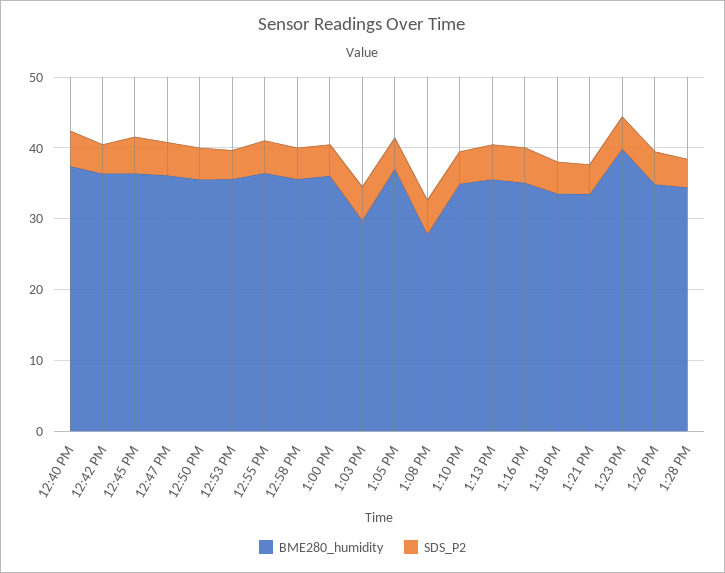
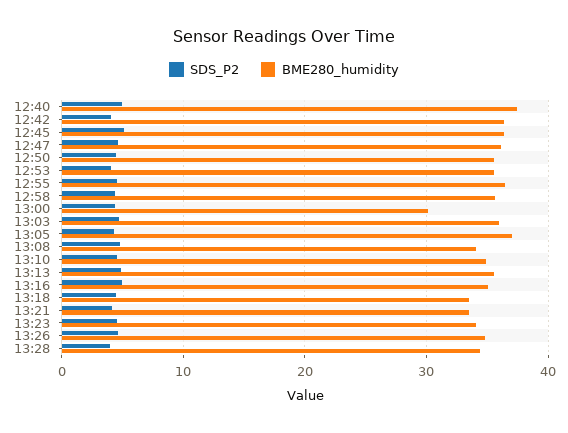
BME280_humidity, 1:00 PM: 36 -> 30
BME280_humidity, 1:03 PM: 30 -> 36
BME280_humidity, 1:08 PM: 28 -> 34
BME280_humidity, 1:23 PM: 40 -> 34

